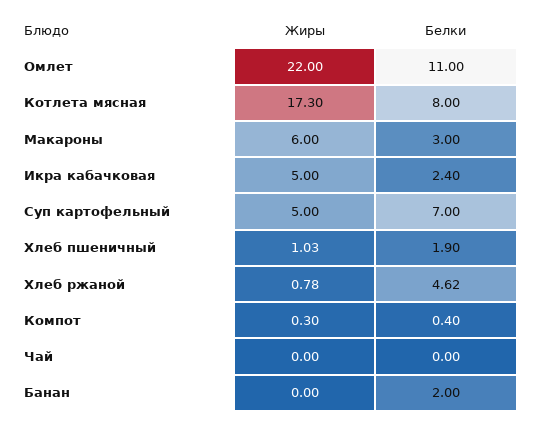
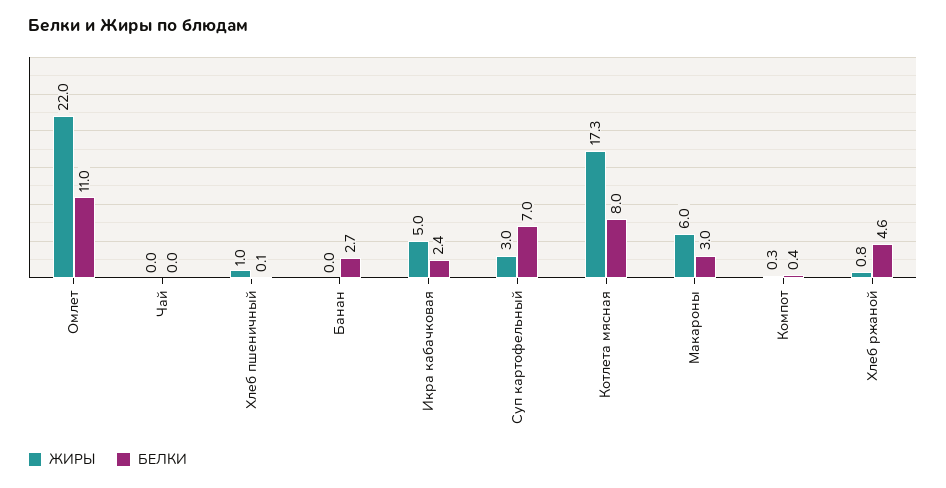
Жиры, Суп картофельный: 5 -> 3
Белки, Хлеб пшеничный: 1.9 -> 0.1
Белки, Банан: 2 -> 2.7

